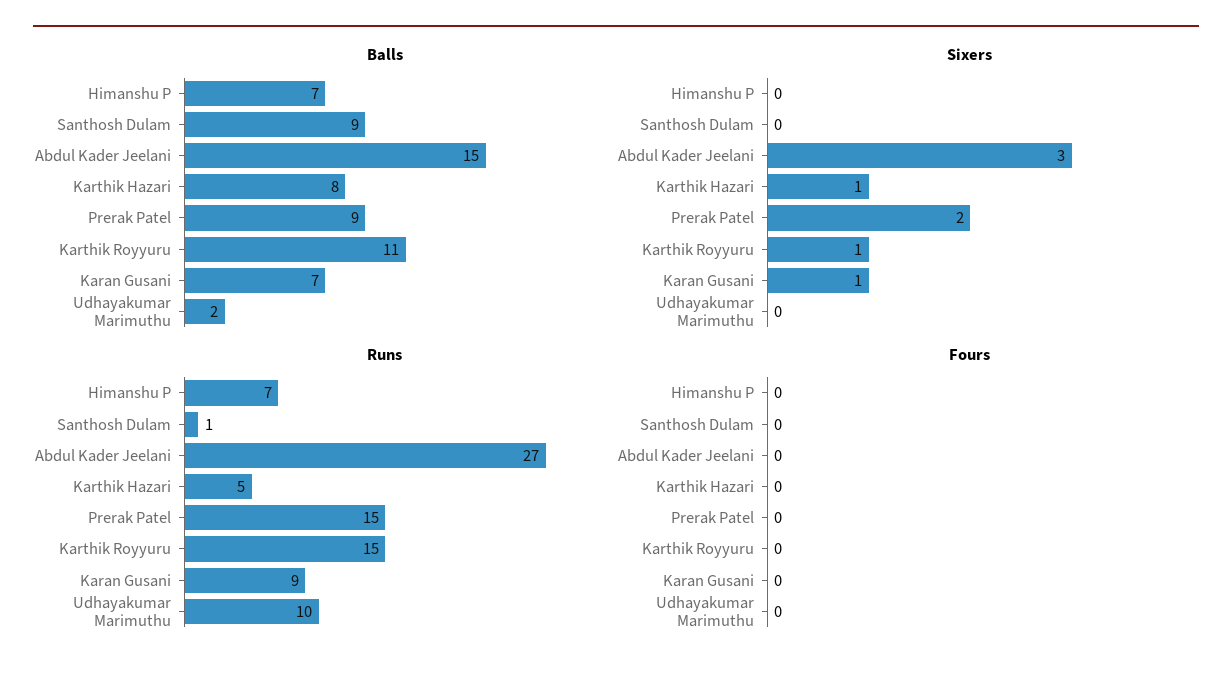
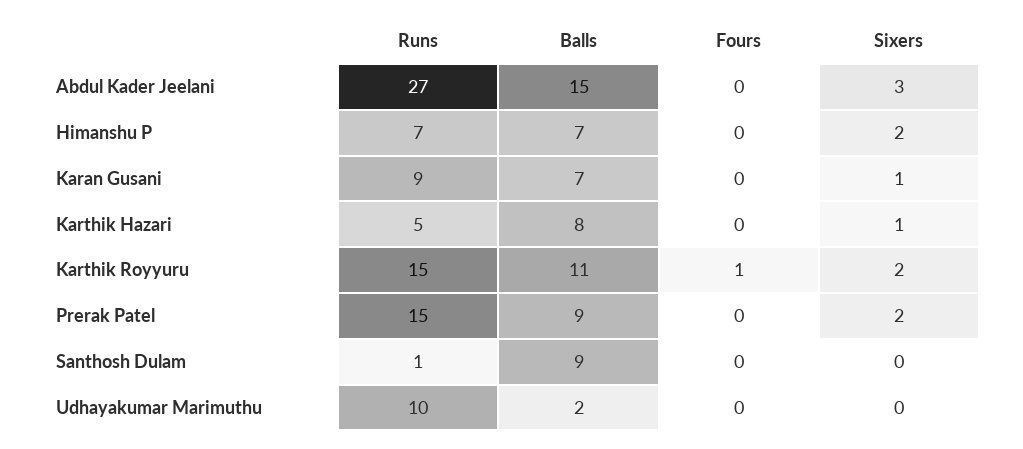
Sixers, Himanshu P: 0 -> 2
Sixers, Karthik Royyuru: 1 -> 2
Fours, Karthik Royyuru: 0 -> 1

